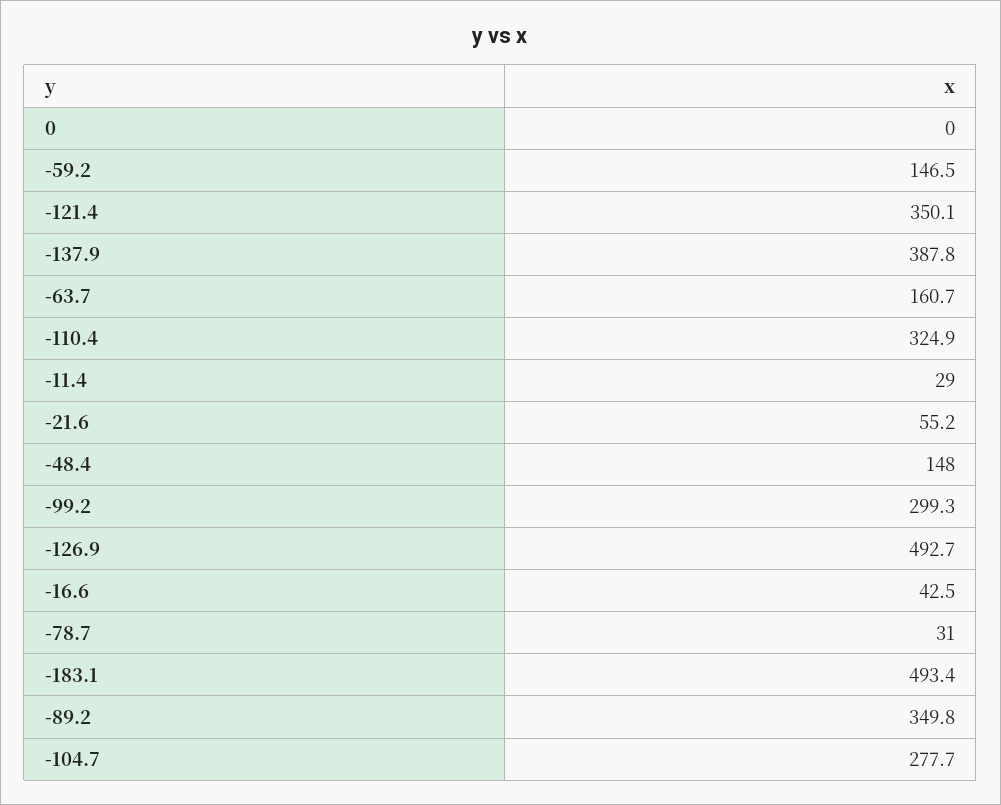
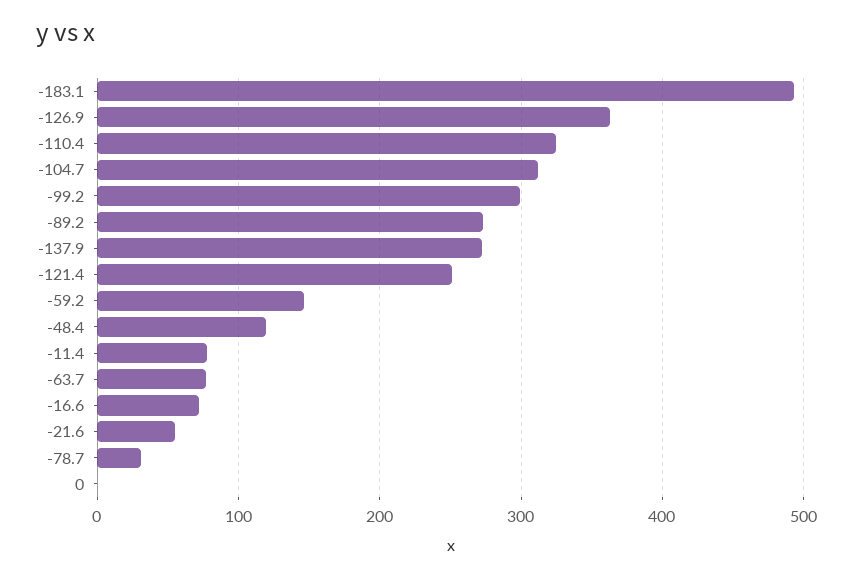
-121.4: 350.1 -> 250
-137.9: 387.8 -> 270
-63.7: 160.7 -> 80
-11.4: 29 -> 80
-48.4: 148 -> 120
-126.9: 492.7 -> 360
-16.6: 42.5 -> 70
-89.2: 349.8 -> 270
-104.7: 277.7 -> 310

